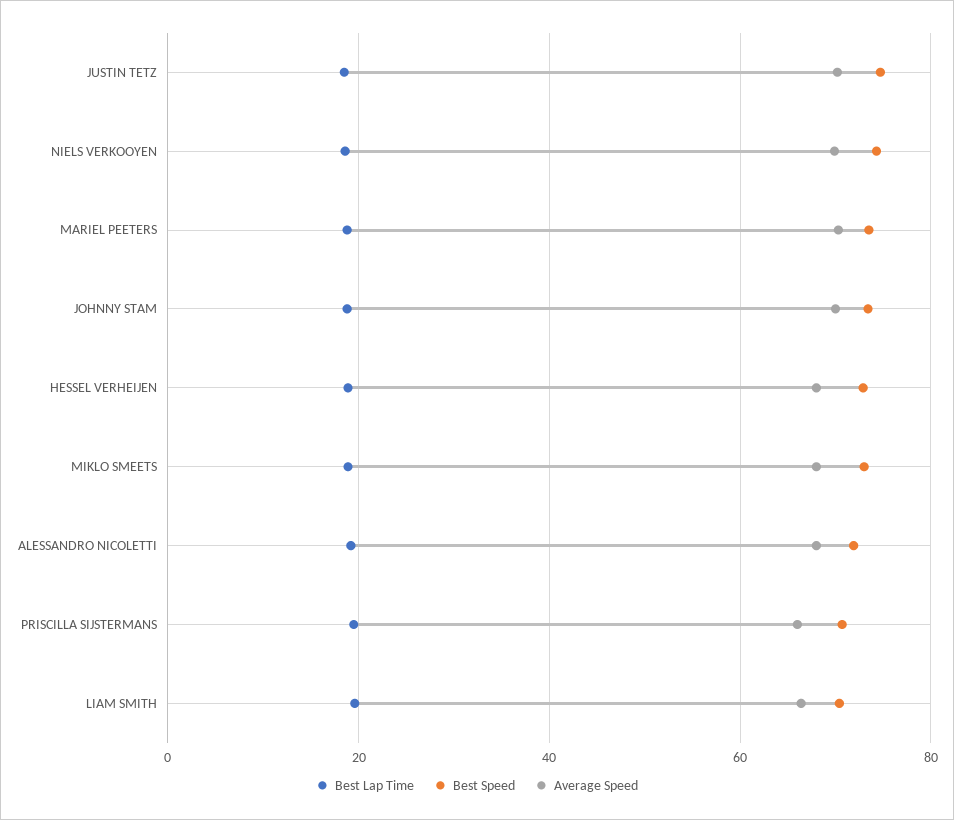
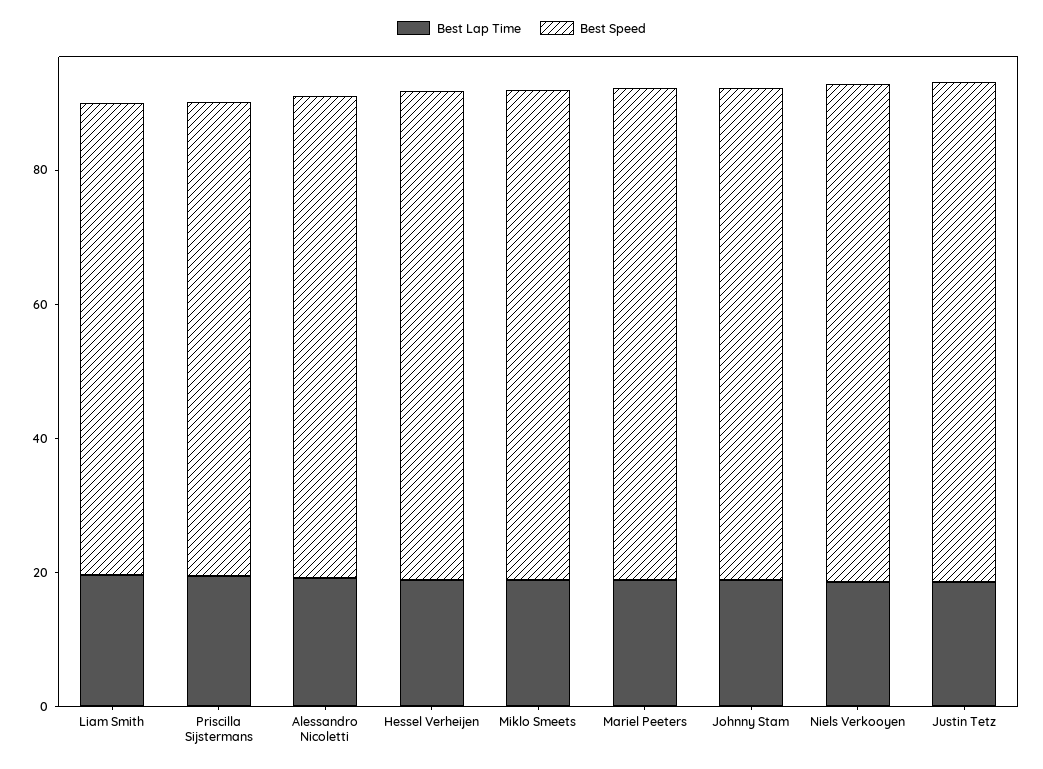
Average Speed, JUSTIN TETZ: 70 -> none
Average Speed, NIELS VERKOOYEN: 70 -> none
Average Speed, MARIEL PEETERS: 70 -> none
Average Speed, JOHNNY STAM: 70 -> none
Average Speed, HESSEL VERHEIJEN: 68 -> none
Average Speed, MIKLO SMEETS: 68 -> none
Average Speed, ALESSANDRO NICOLETTI: 68 -> none
Average Speed, PRISCILLA SIJSTERMANS: 66 -> none
Average Speed, LIAM SMITH: 66 -> none

